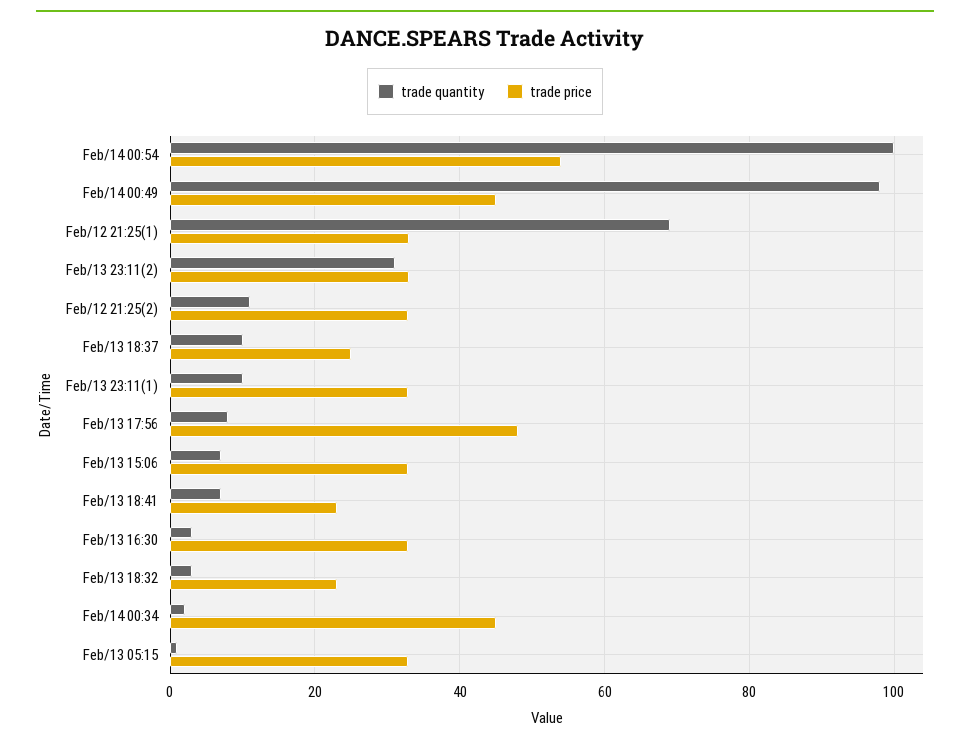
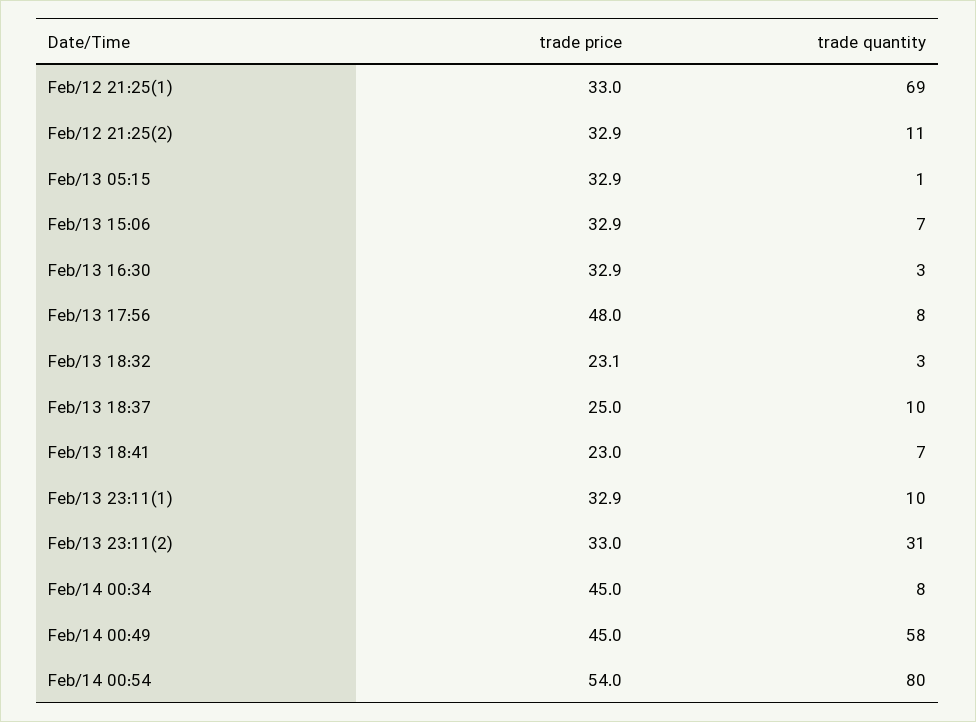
trade quantity, Feb/14 00:54: 100 -> 80
trade quantity, Feb/14 00:49: 98 -> 58
trade quantity, Feb/14 00:34: 2 -> 8

